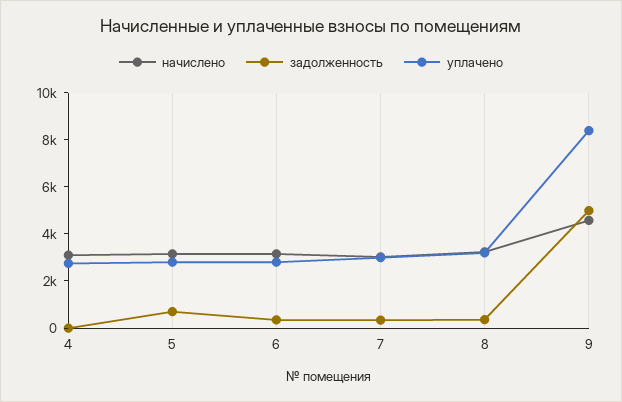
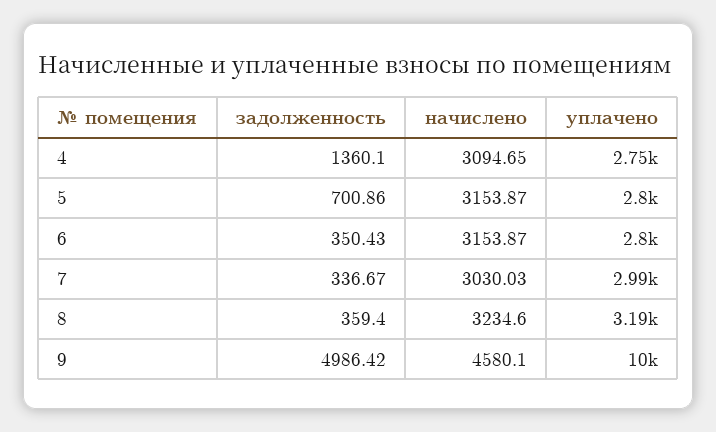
задолженность, 4: 0 -> 1360.1
уплачено, 9: 8500 -> 10000

